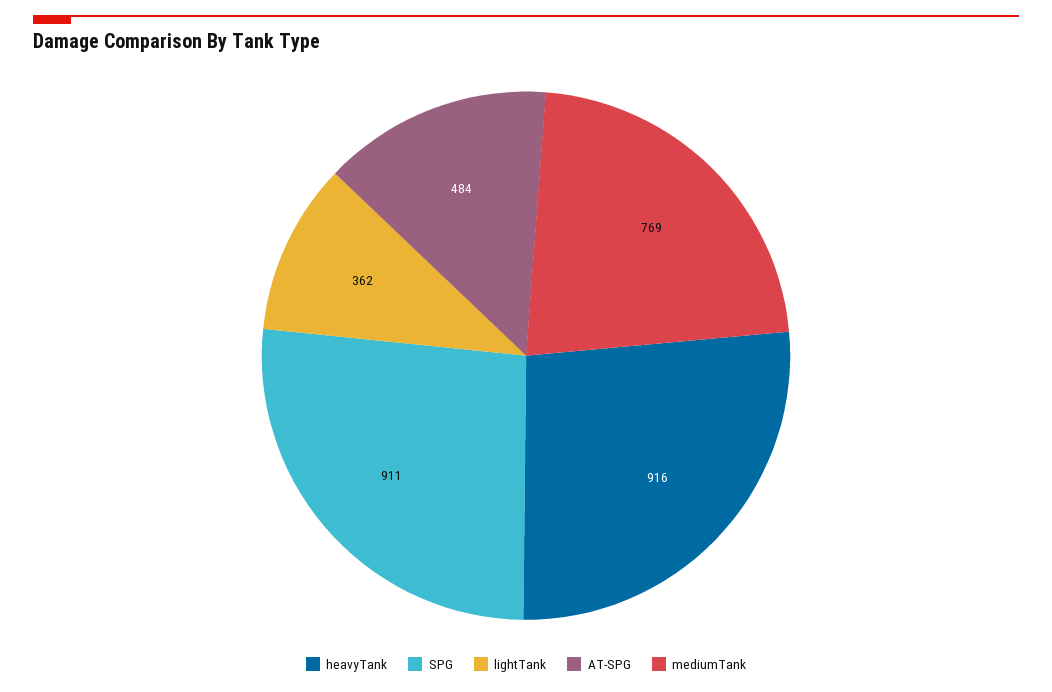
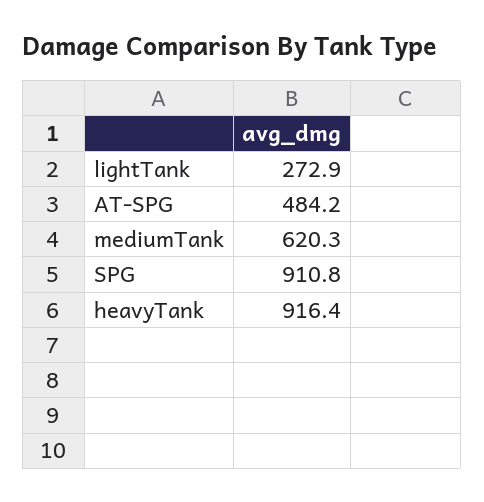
lightTank: 362 -> 272.9
mediumTank: 769 -> 620.3

